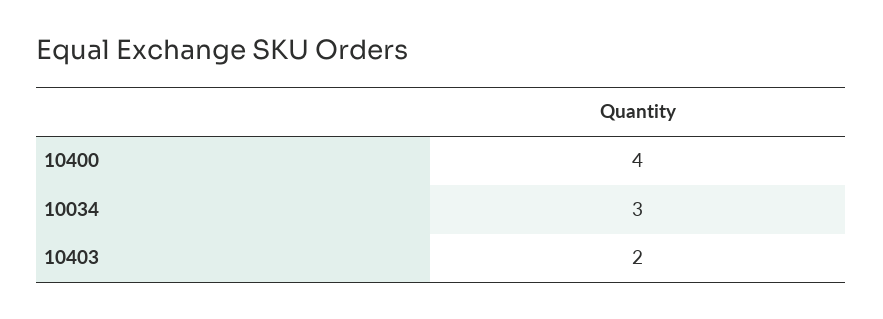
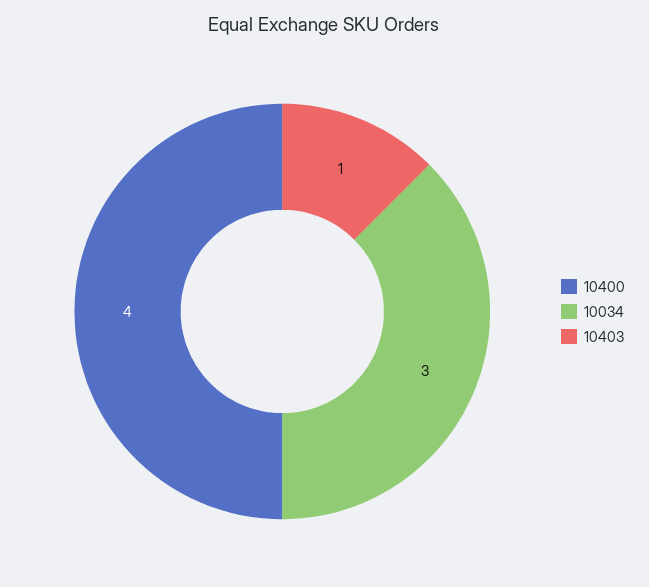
10403: 2 -> 1

